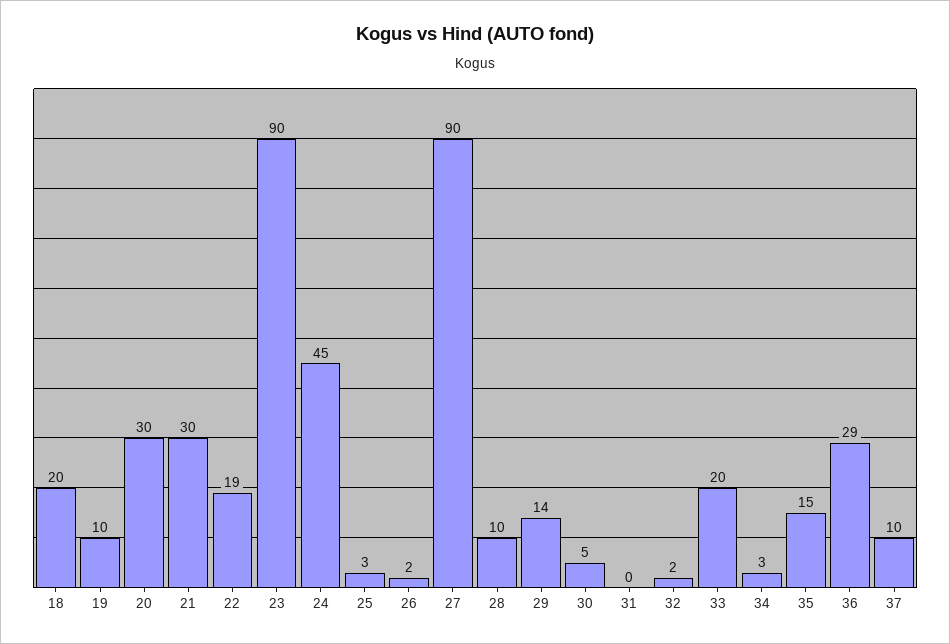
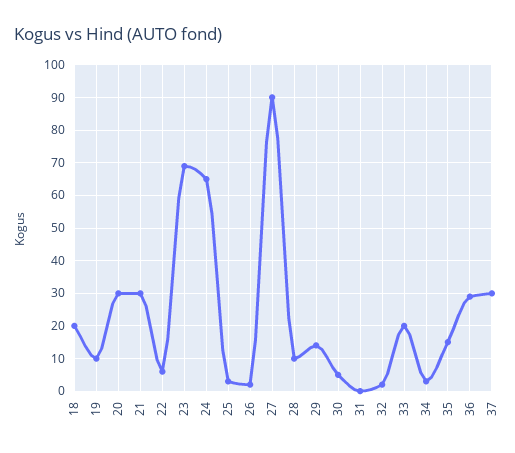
22: 19 -> 5
23: 90 -> 70
24: 45 -> 65
37: 10 -> 30

